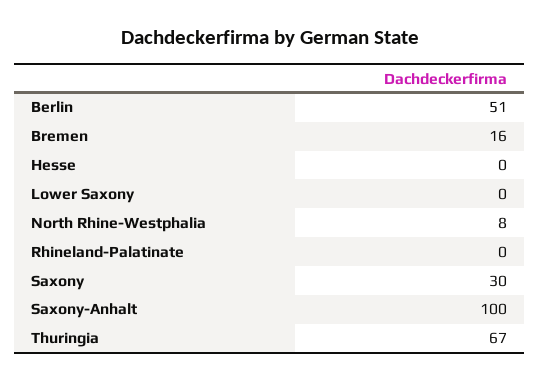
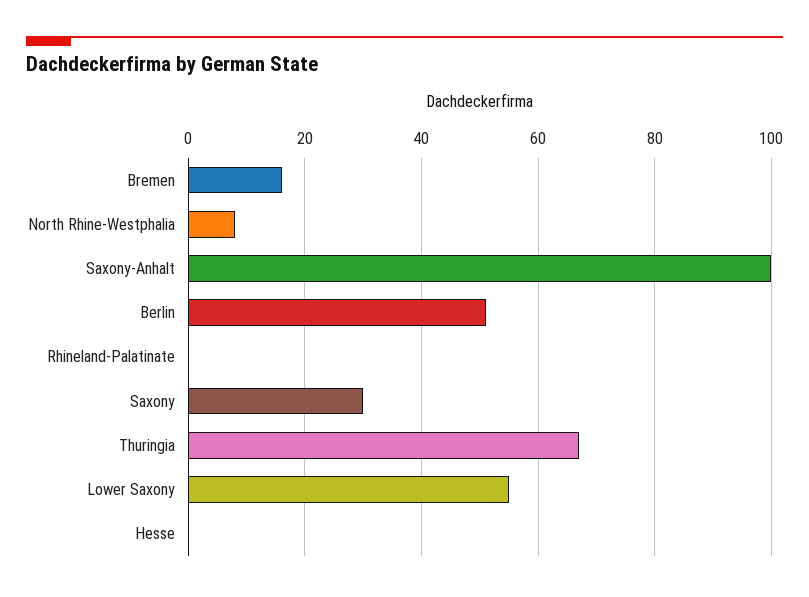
Lower Saxony: 0 -> 55

